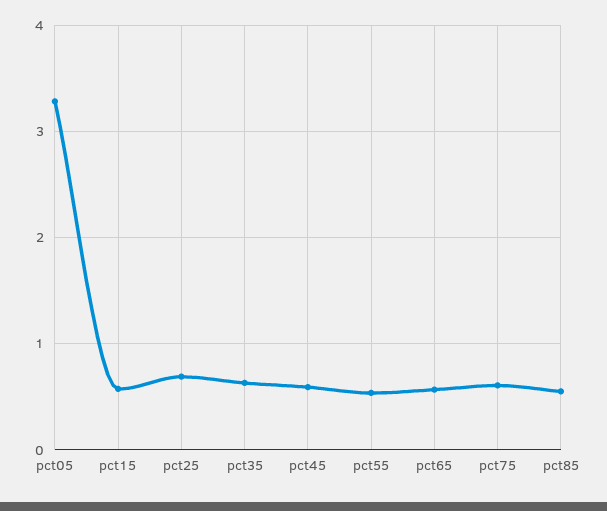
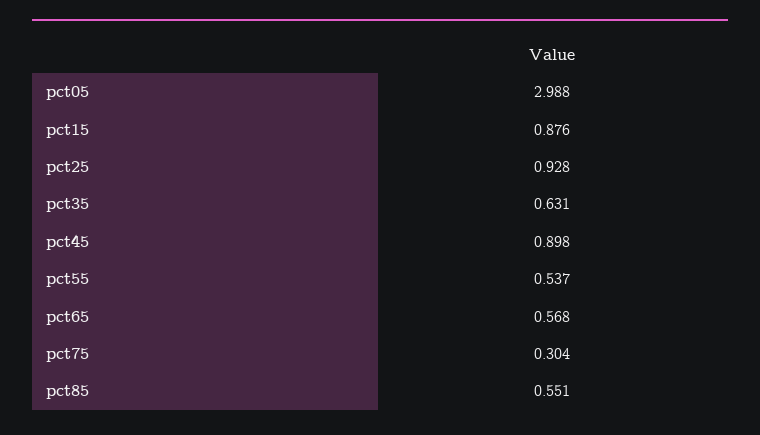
pct05: 3.3 -> 2.988
pct15: 0.6 -> 0.876
pct25: 0.7 -> 0.928
pct45: 0.6 -> 0.898
pct75: 0.6 -> 0.304

